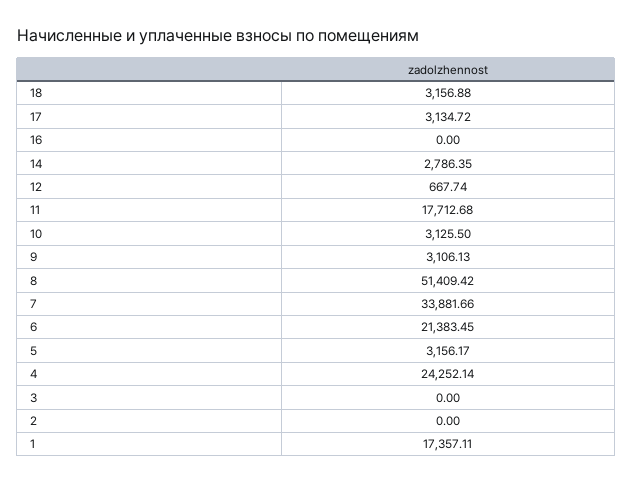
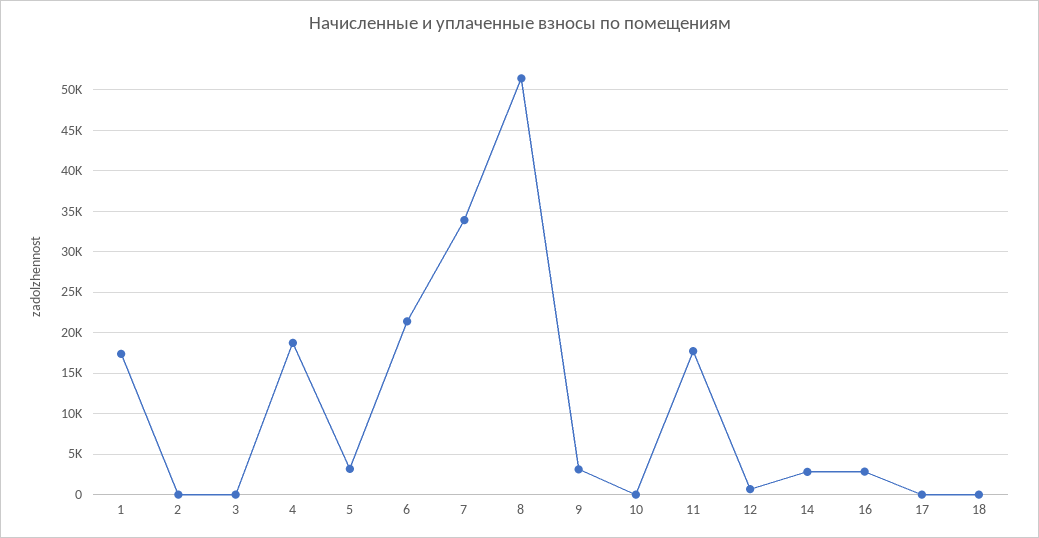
18: 3156.88 -> 0
17: 3134.72 -> 0
16: 0 -> 3000
10: 3125.5 -> 0
4: 24252.14 -> 19000

